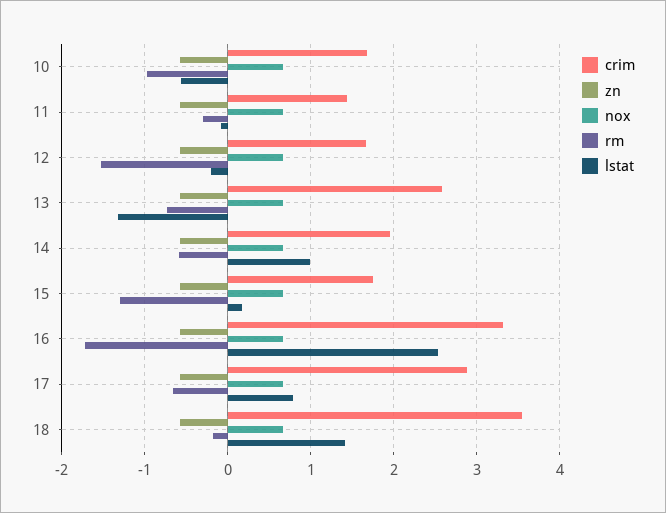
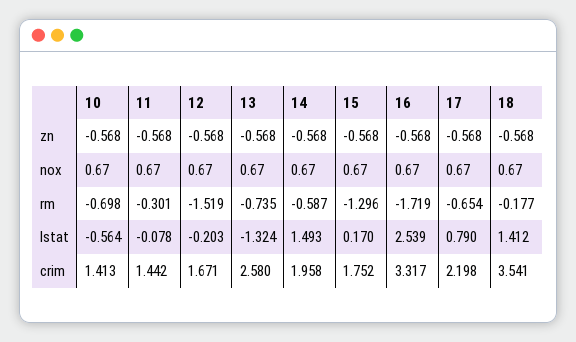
crim, 10: 1.7 -> 1.413
rm, 10: -1 -> -0.698
lstat, 14: 1 -> 1.493
crim, 17: 2.9 -> 2.198

